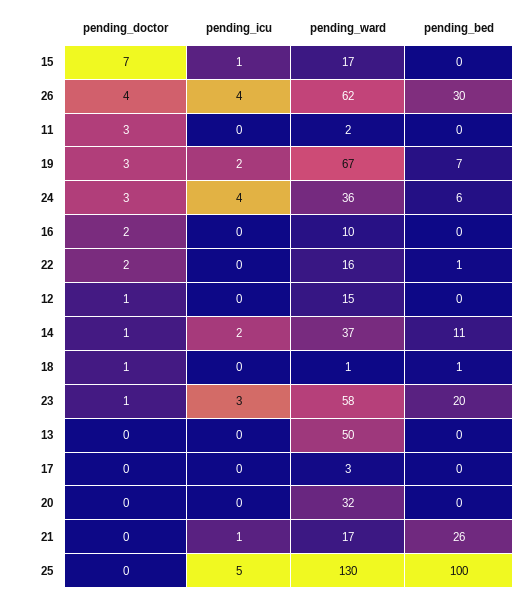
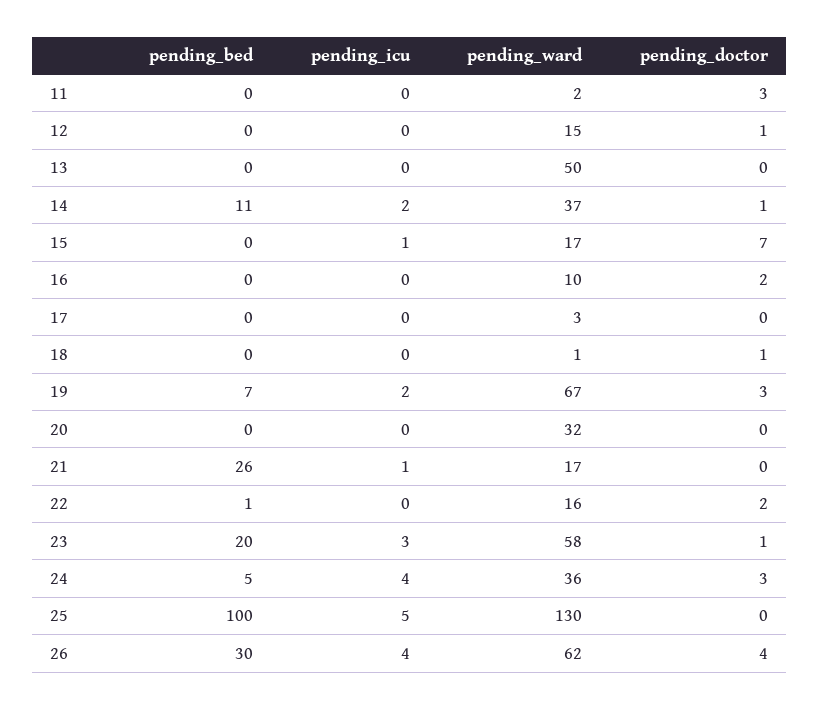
pending_bed, 24: 6 -> 5
pending_bed, 18: 1 -> 0

